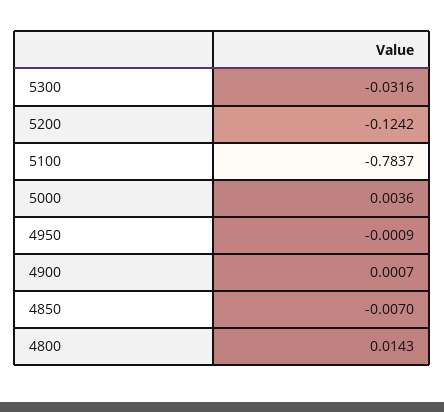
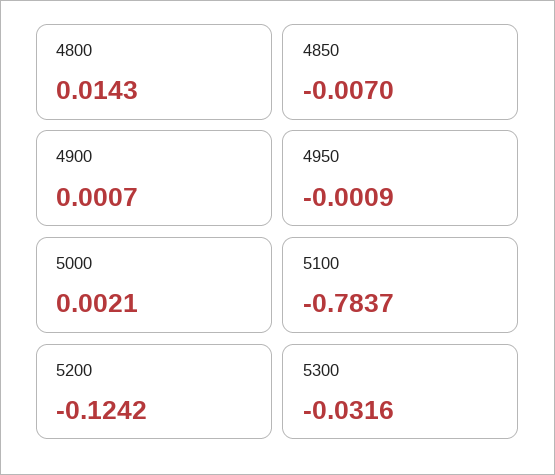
5000: 0.0036 -> 0.0021

